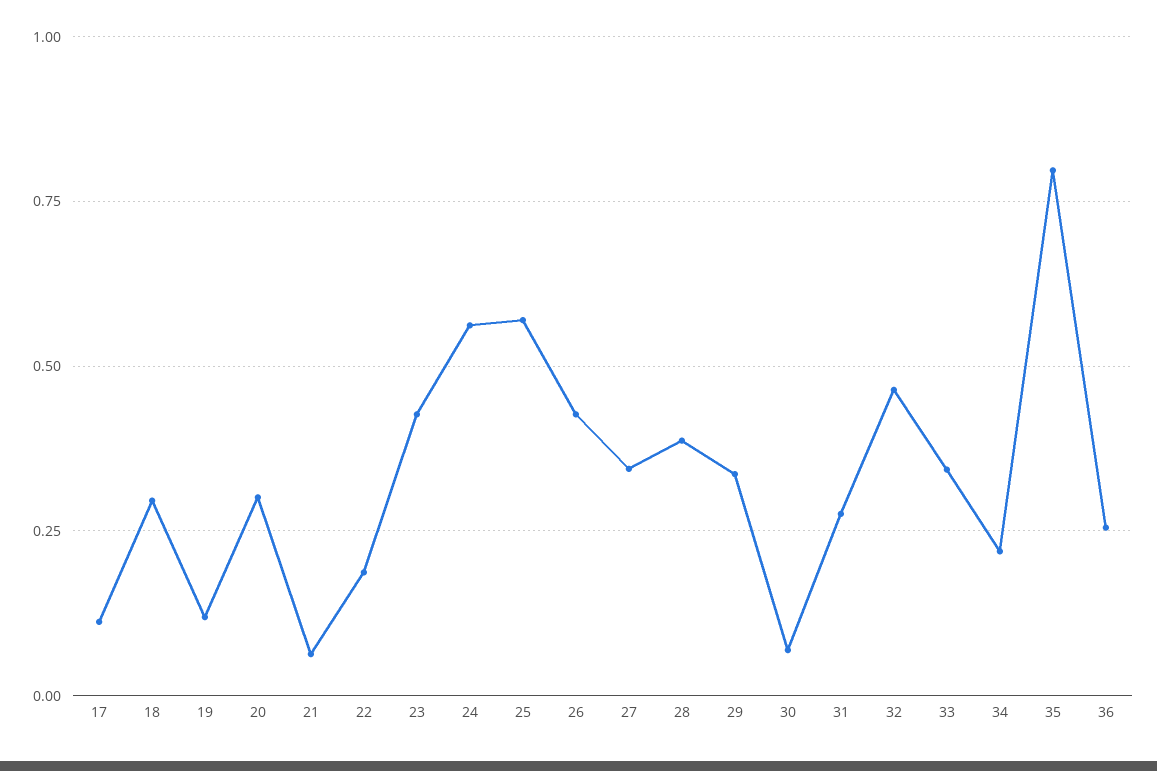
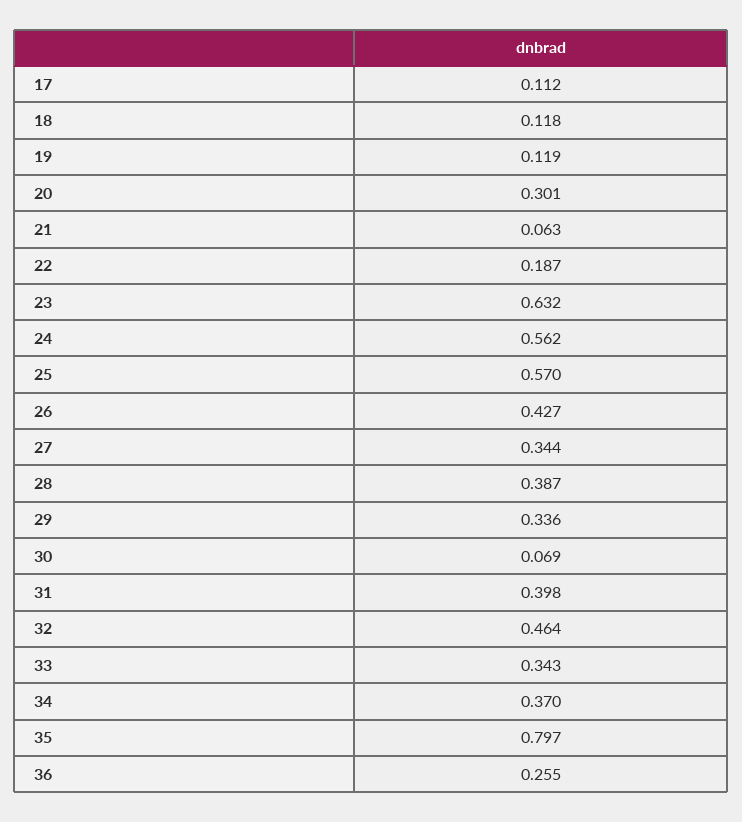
18: 0.3 -> 0.118
23: 0.425 -> 0.632
31: 0.275 -> 0.398
34: 0.225 -> 0.37

